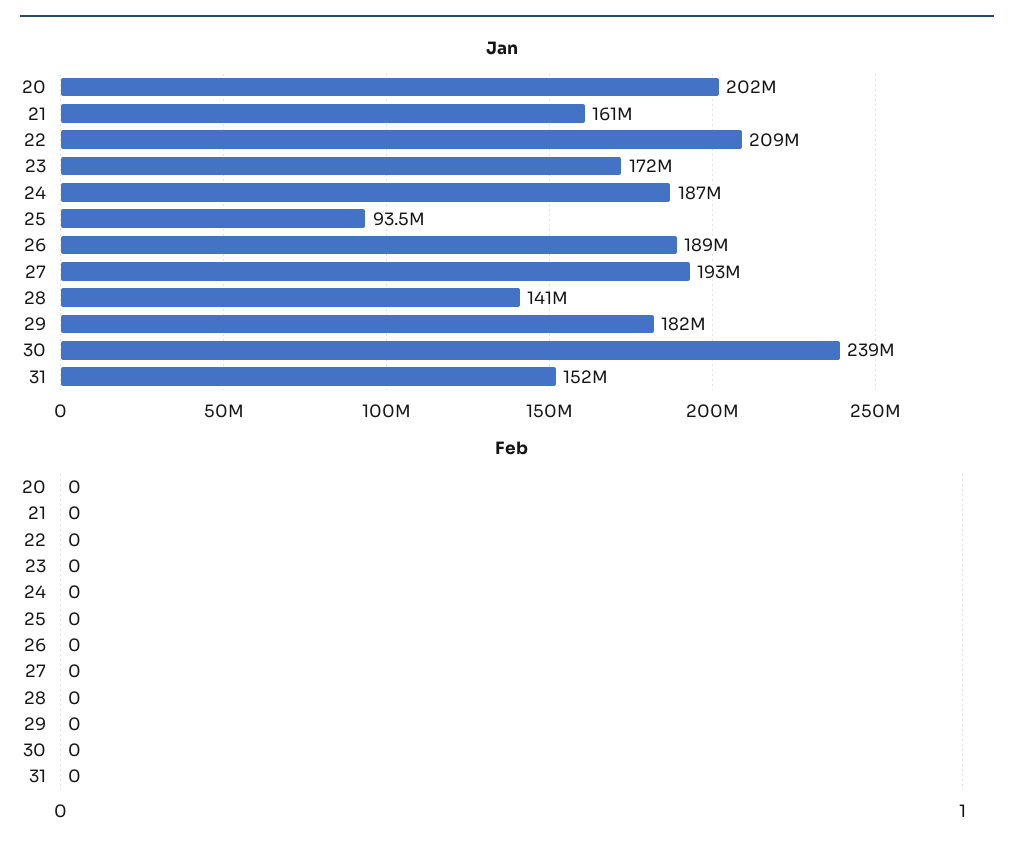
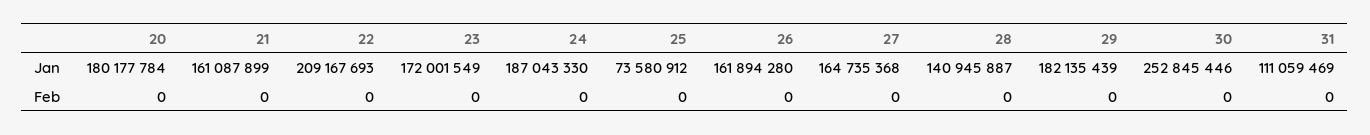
Jan, 20: 202000000 -> 180177784
Jan, 25: 93500000 -> 73580912
Jan, 26: 189000000 -> 161894280
Jan, 27: 193000000 -> 164735368
Jan, 30: 239000000 -> 252845446
Jan, 31: 152000000 -> 111059469

